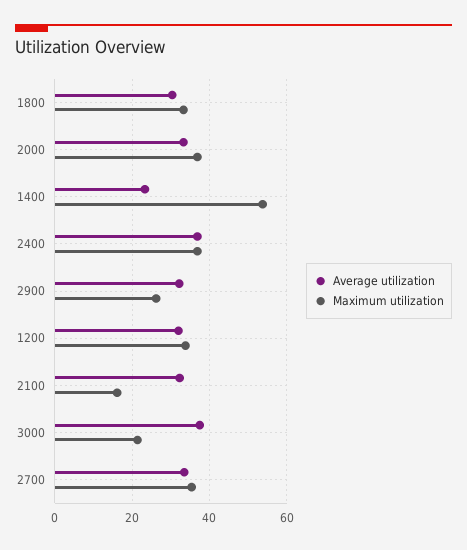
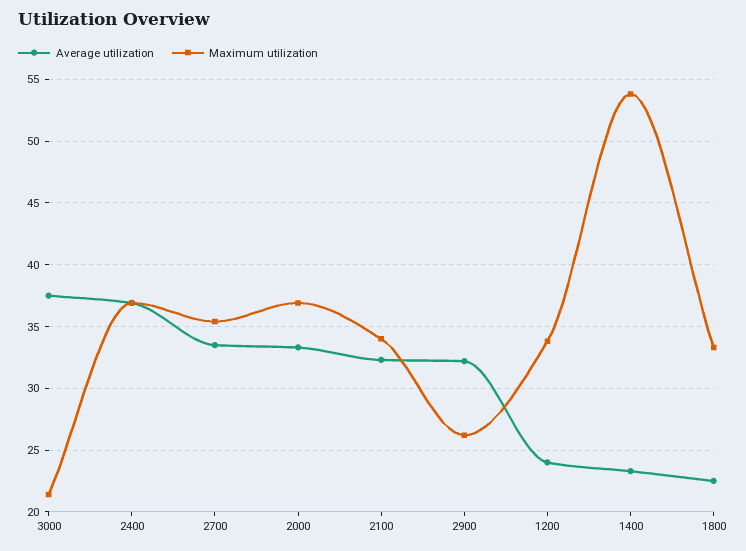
Average utilization, 1800: 30 -> 22.5
Average utilization, 1200: 32 -> 24
Maximum utilization, 2100: 16 -> 34

